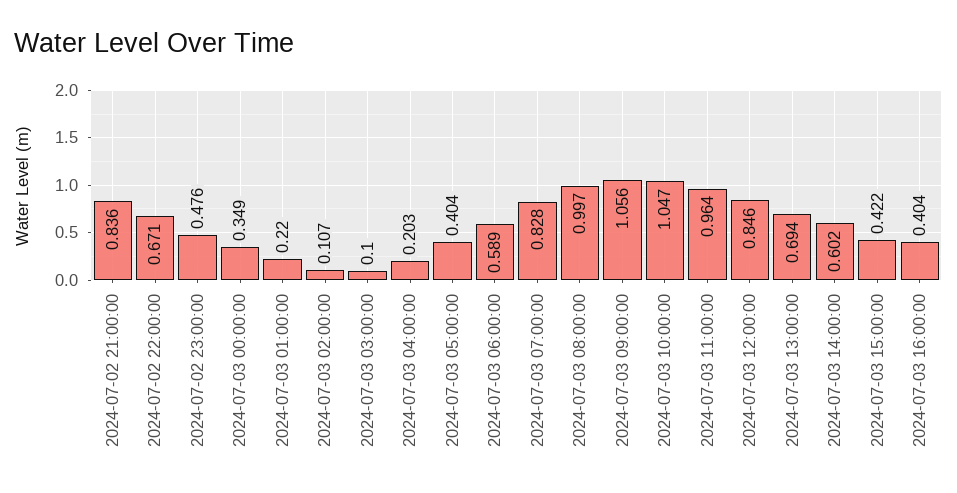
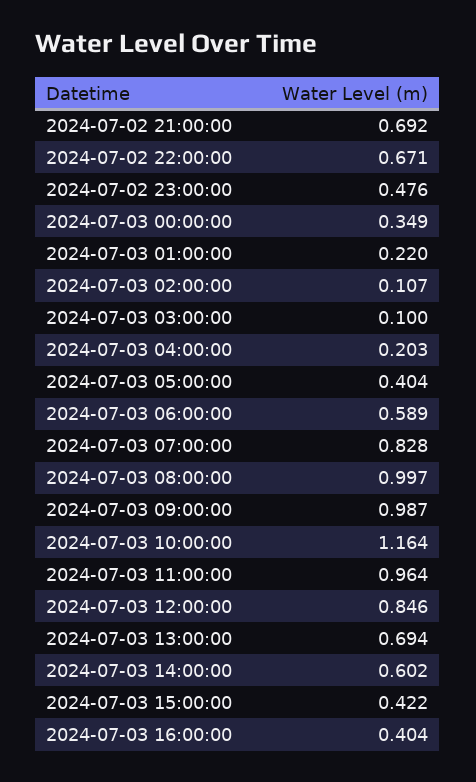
2024-07-02 21:00:00: 0.836 -> 0.692
2024-07-03 09:00:00: 1.056 -> 0.987
2024-07-03 10:00:00: 1.047 -> 1.164

